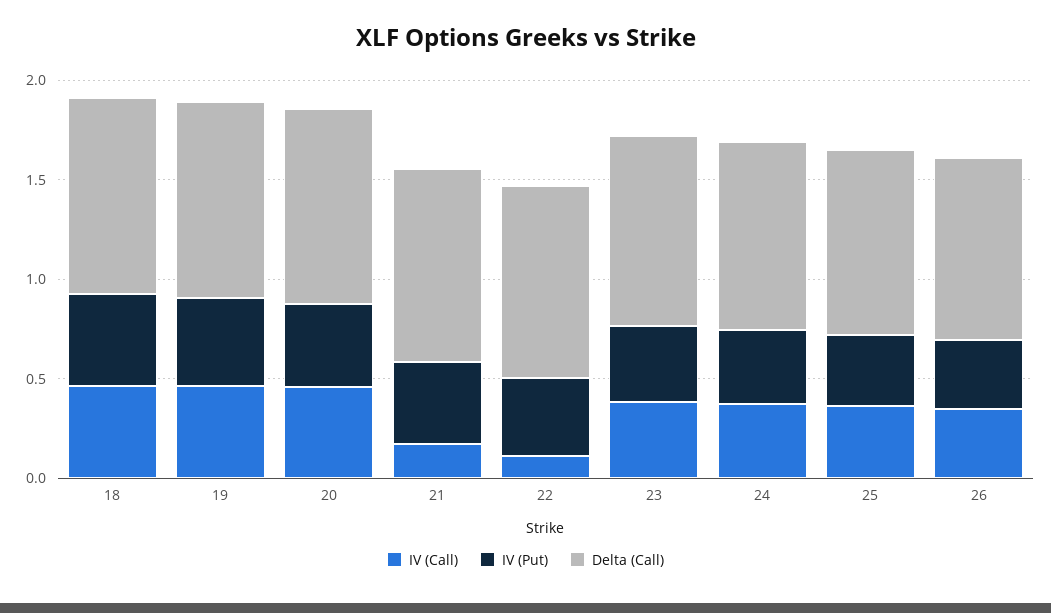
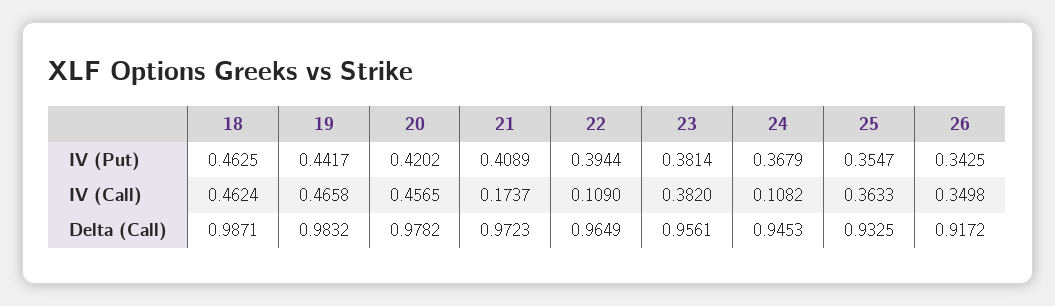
IV (Call), 24: 0.4 -> 0.1082

